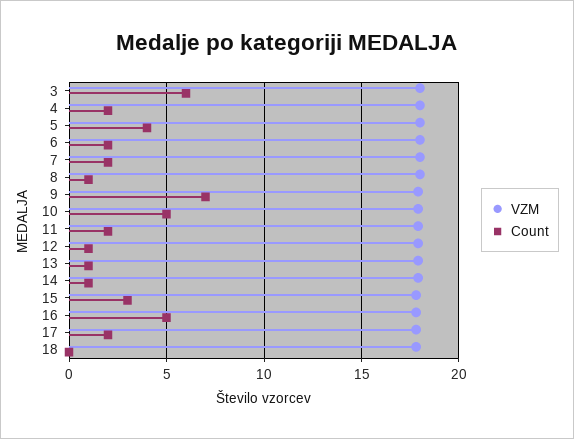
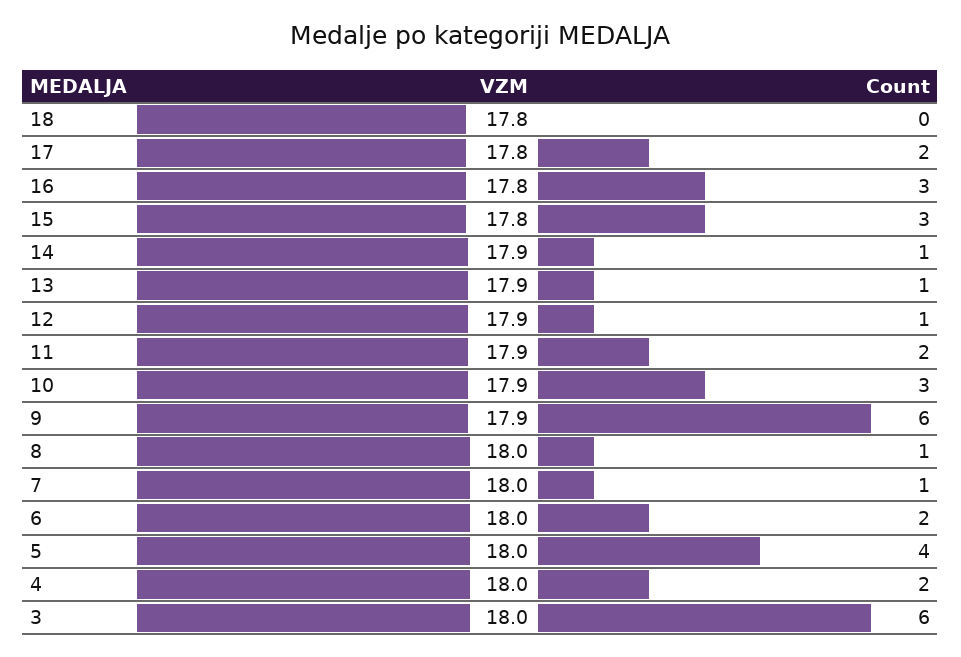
Count, 7: 2 -> 1
Count, 9: 7 -> 6
Count, 10: 5 -> 3
Count, 16: 5 -> 3

